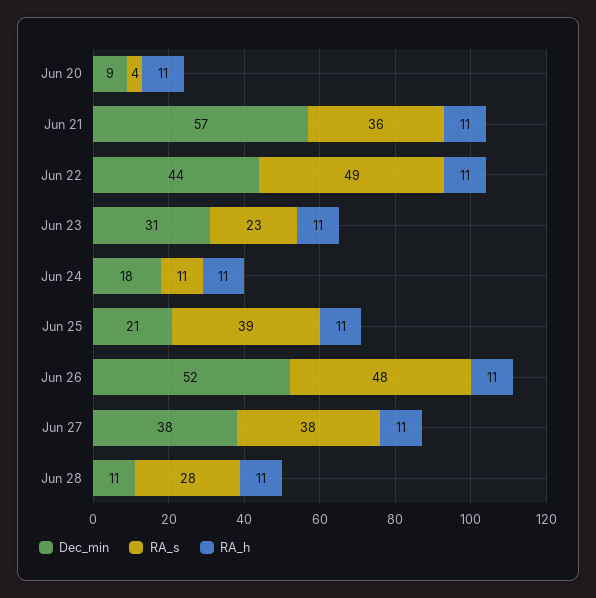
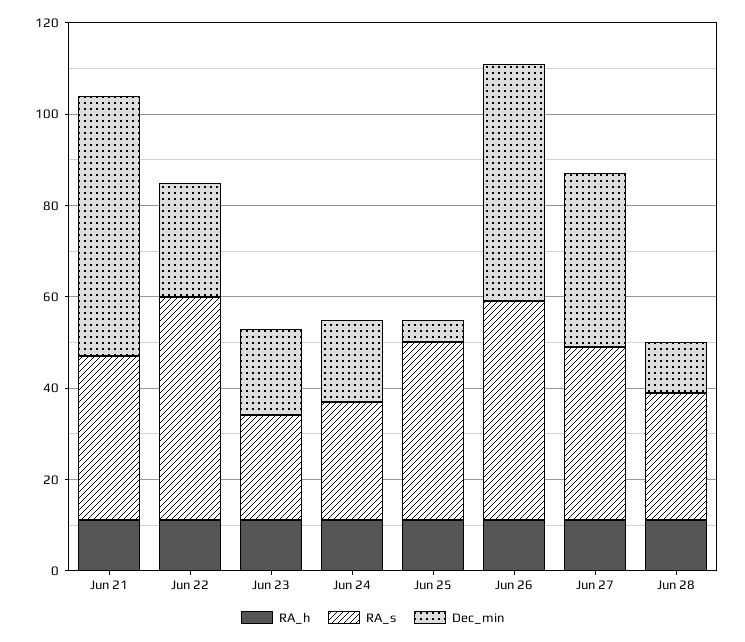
Dec_min, Jun 20: 9 -> none
RA_s, Jun 20: 4 -> none
RA_h, Jun 20: 11 -> none
Dec_min, Jun 22: 44 -> 25
Dec_min, Jun 23: 31 -> 20
RA_s, Jun 24: 11 -> 25
Dec_min, Jun 25: 21 -> 5

